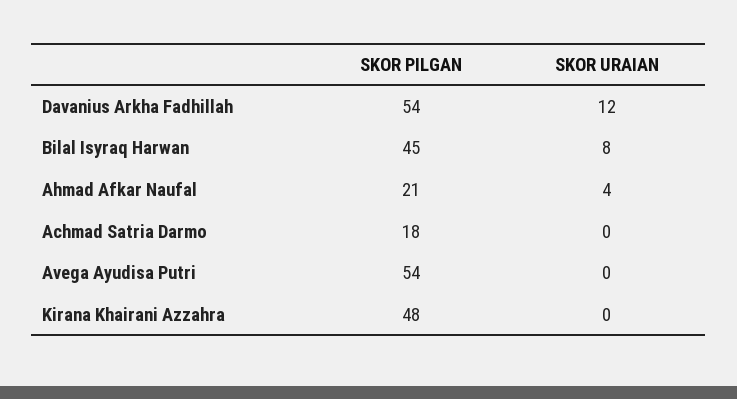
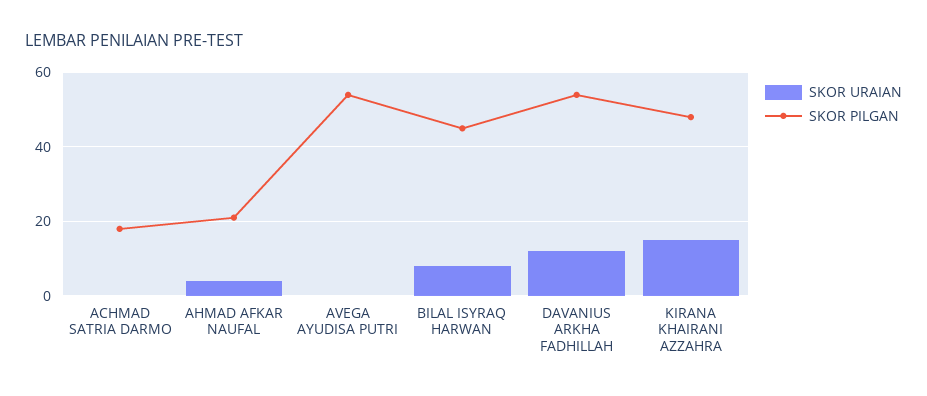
SKOR URAIAN, Kirana Khairani Azzahra: 0 -> 15

